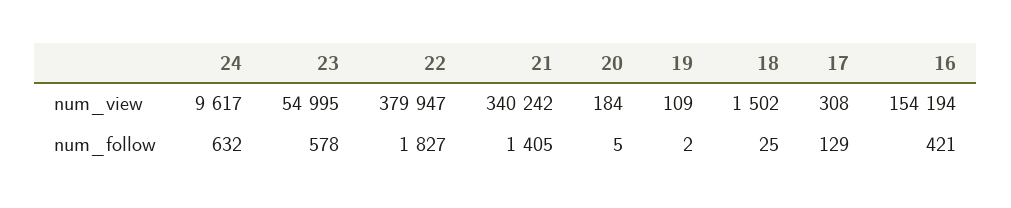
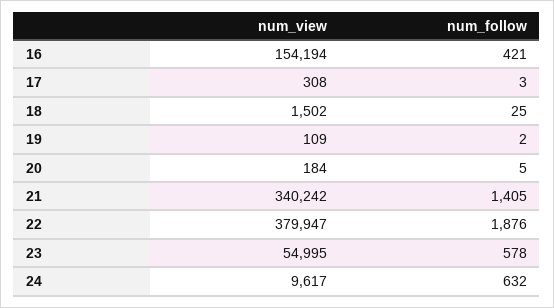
22, num_follow: 1827 -> 1876
17, num_follow: 129 -> 3

